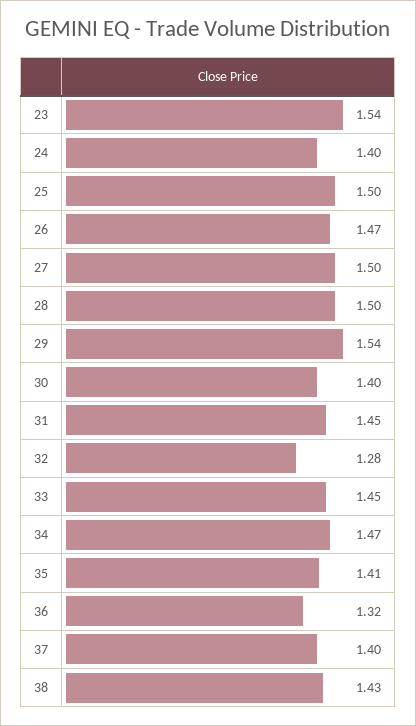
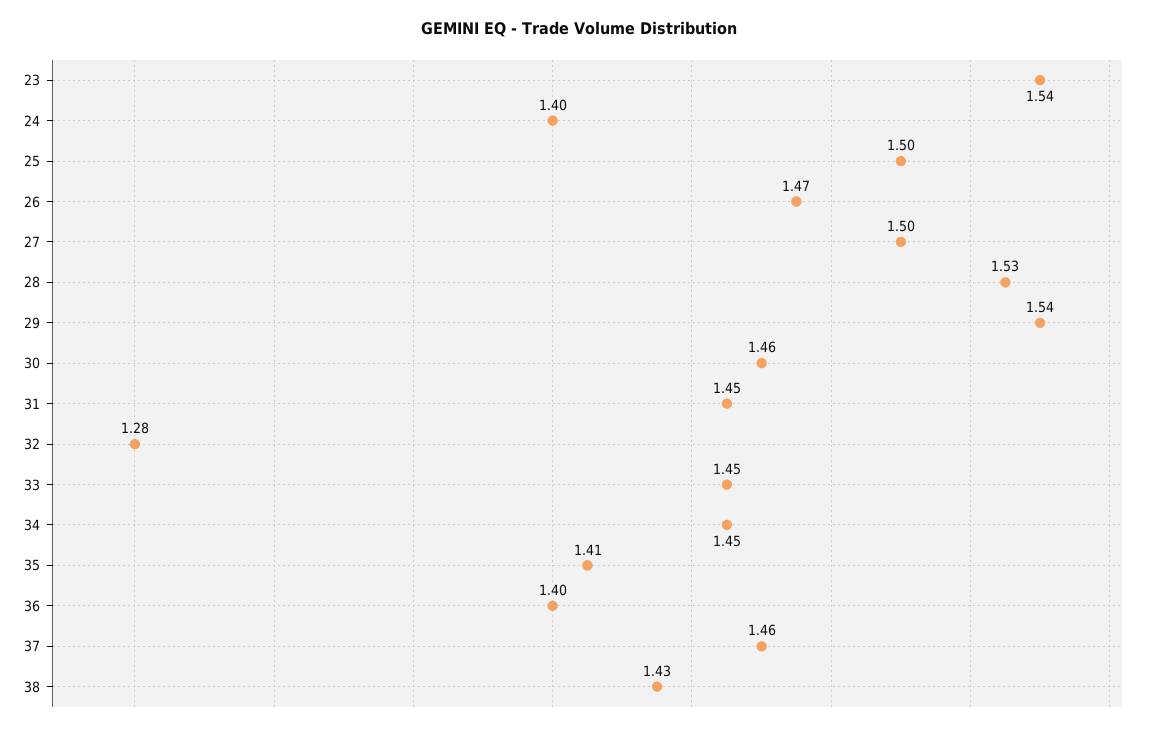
28: 1.5 -> 1.53
30: 1.4 -> 1.46
34: 1.47 -> 1.45
36: 1.32 -> 1.4
37: 1.4 -> 1.46

